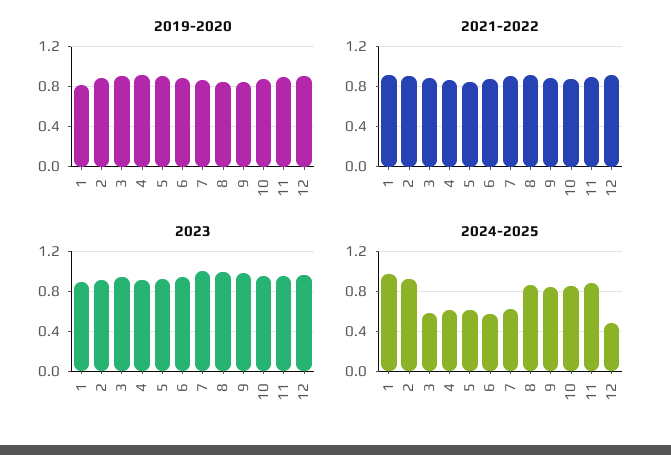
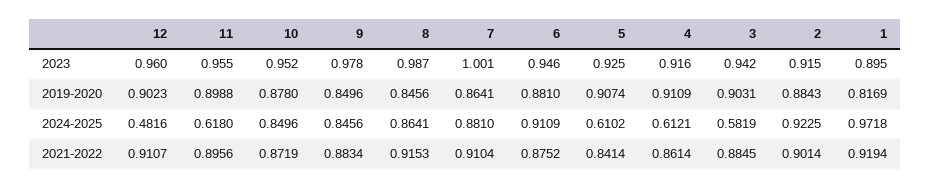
2024-2025, 6: 0.6 -> 0.9109
2024-2025, 7: 0.6 -> 0.881
2024-2025, 11: 0.9 -> 0.618

